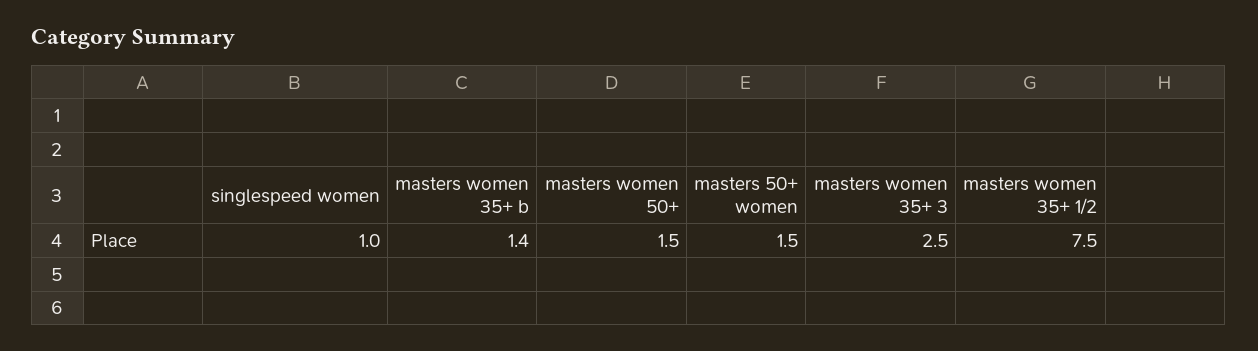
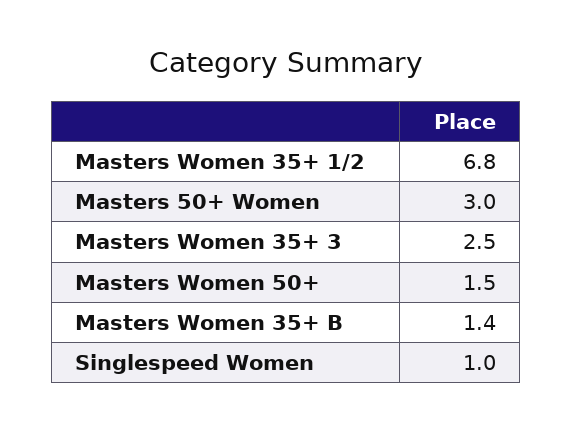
masters 50+ women: 1.5 -> 3
masters women 35+ 1/2: 7.5 -> 6.8

